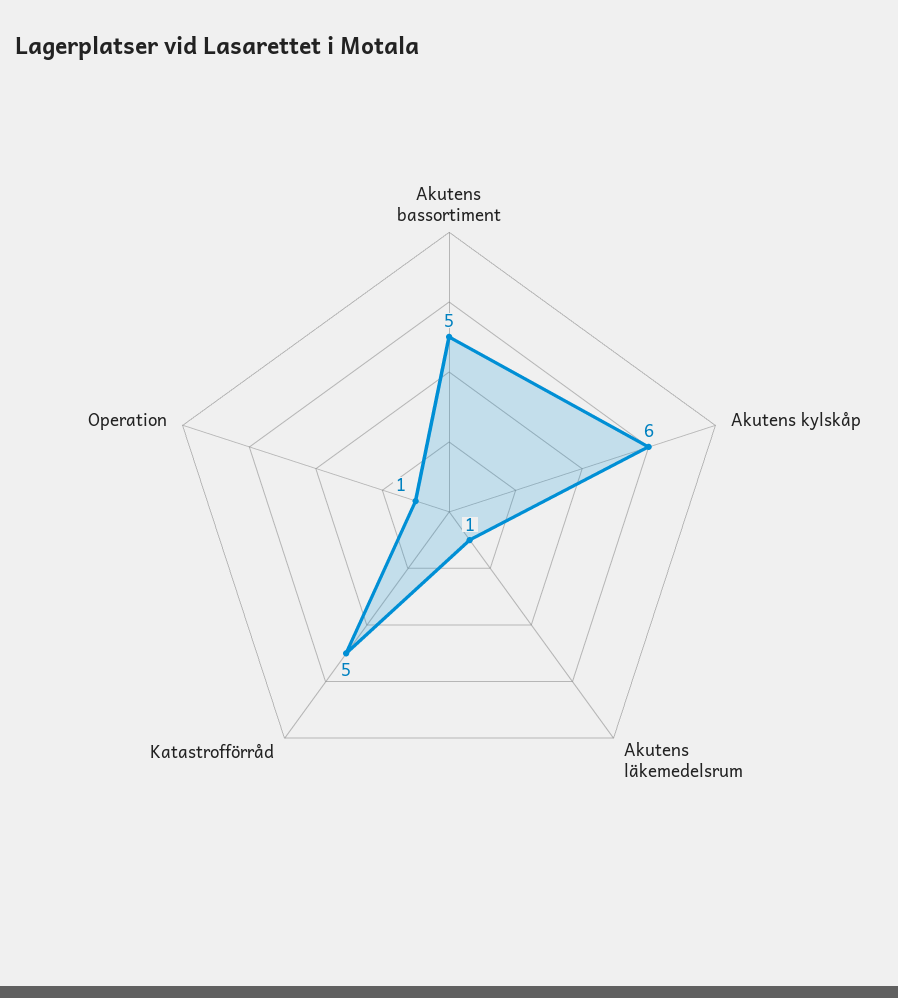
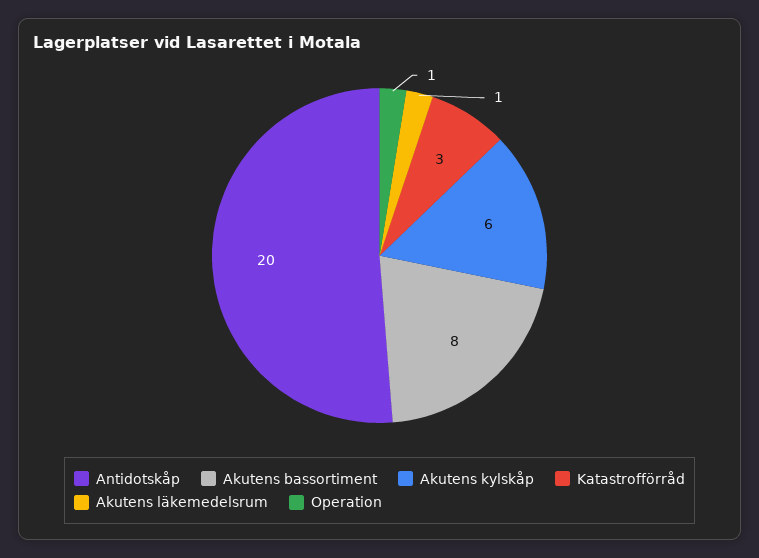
Akutens bassortiment: 5 -> 8
Katastrofförråd: 5 -> 3
Antidotskåp: none -> 20

